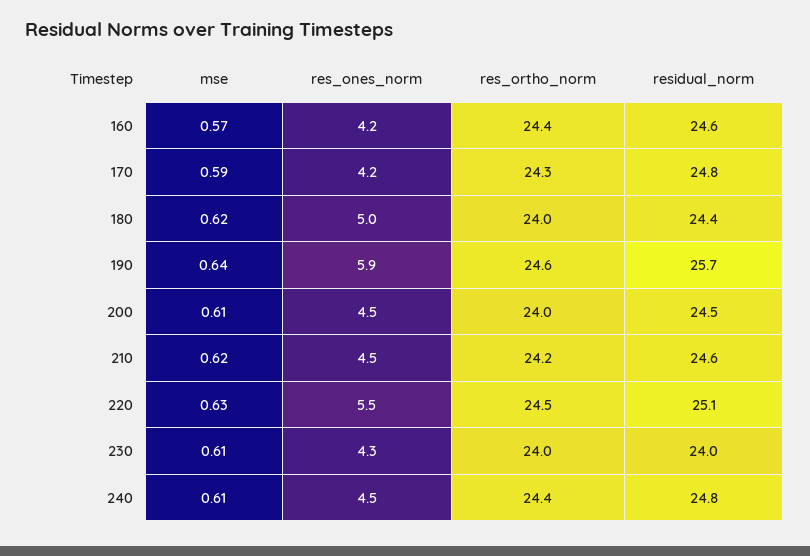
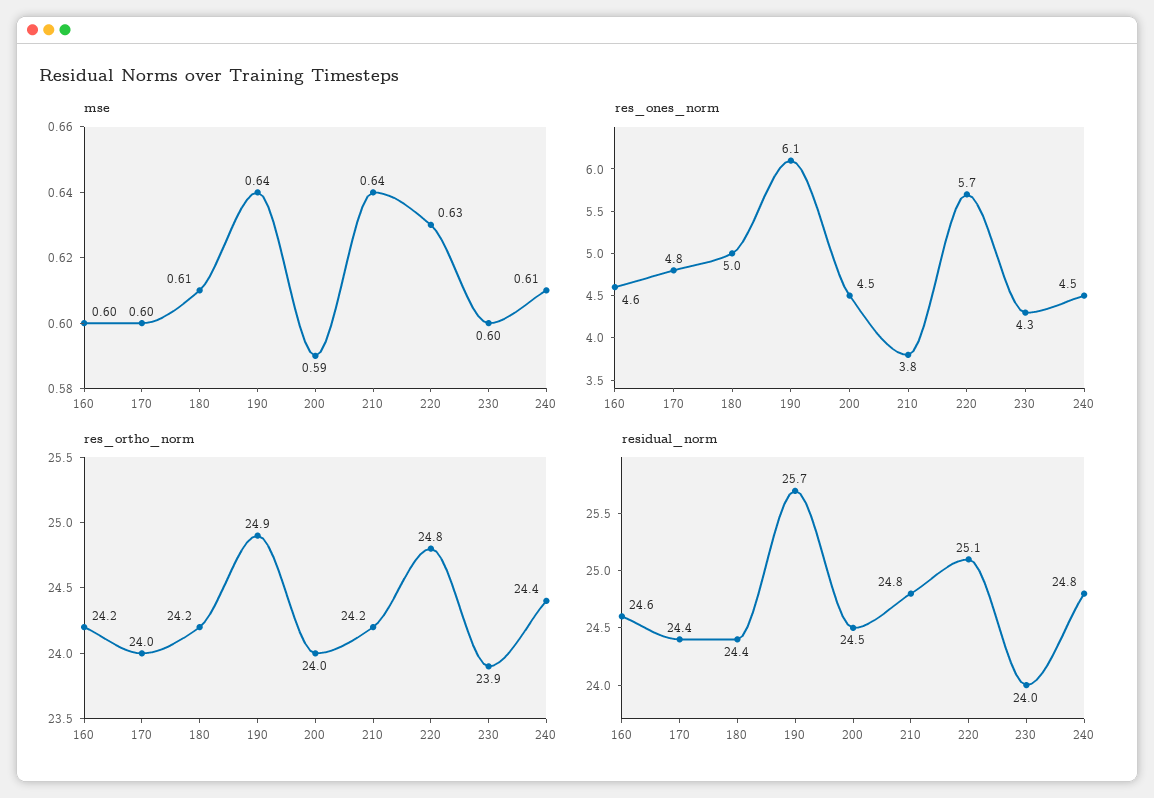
mse, 160: 0.57 -> 0.6
res_ones_norm, 160: 4.2 -> 4.6
res_ortho_norm, 160: 24.4 -> 24.2
mse, 170: 0.59 -> 0.6
res_ones_norm, 170: 4.2 -> 4.8
res_ortho_norm, 170: 24.3 -> 24
residual_norm, 170: 24.8 -> 24.4
mse, 180: 0.62 -> 0.61
res_ortho_norm, 180: 24 -> 24.2
res_ones_norm, 190: 5.9 -> 6.1
res_ortho_norm, 190: 24.6 -> 24.9
mse, 200: 0.61 -> 0.59
mse, 210: 0.62 -> 0.64
res_ones_norm, 210: 4.5 -> 3.8
residual_norm, 210: 24.6 -> 24.8
res_ones_norm, 220: 5.5 -> 5.7
res_ortho_norm, 220: 24.5 -> 24.8
mse, 230: 0.61 -> 0.6
res_ortho_norm, 230: 24 -> 23.9

